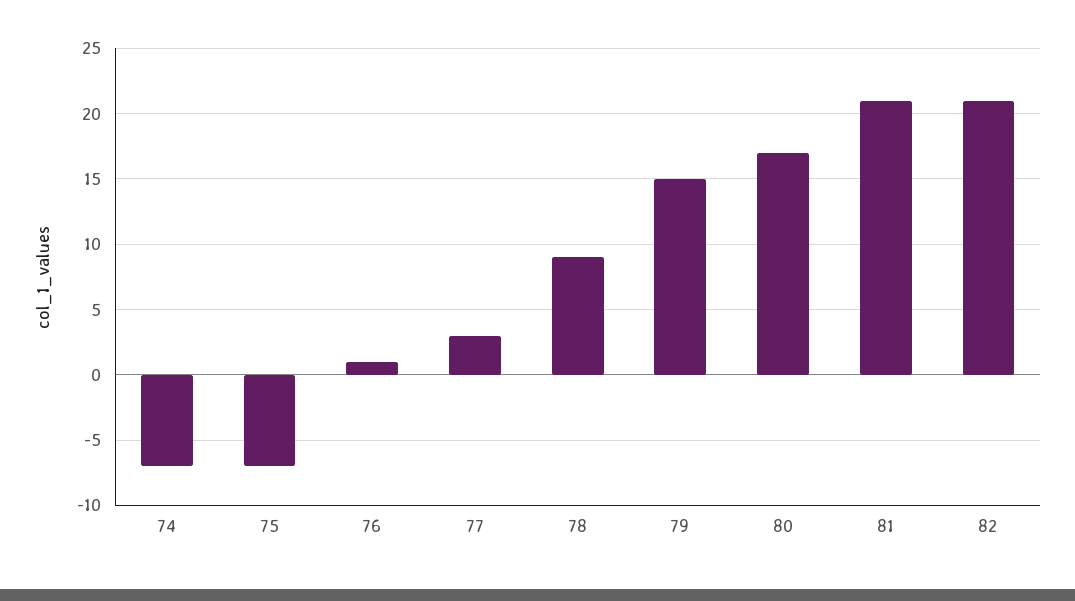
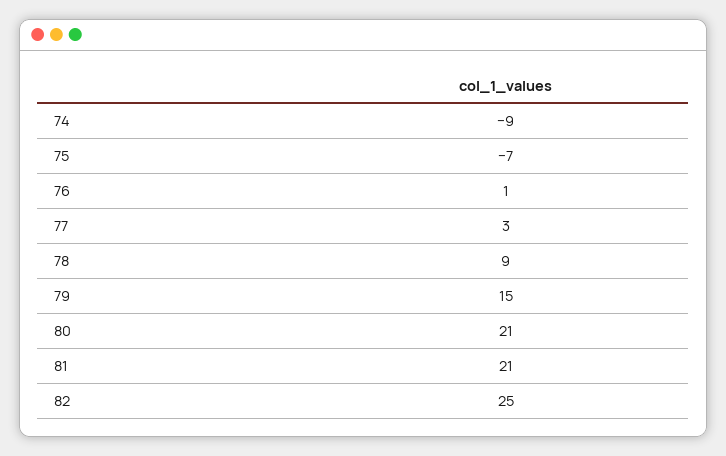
74: -7 -> -9
80: 17 -> 21
82: 21 -> 25

